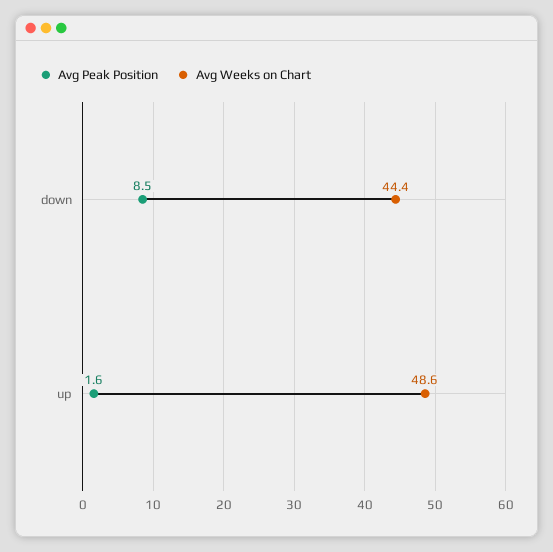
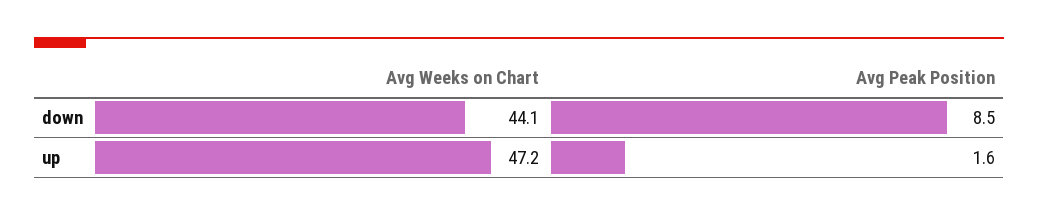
Avg Weeks on Chart, down: 44.4 -> 44.1
Avg Weeks on Chart, up: 48.6 -> 47.2

